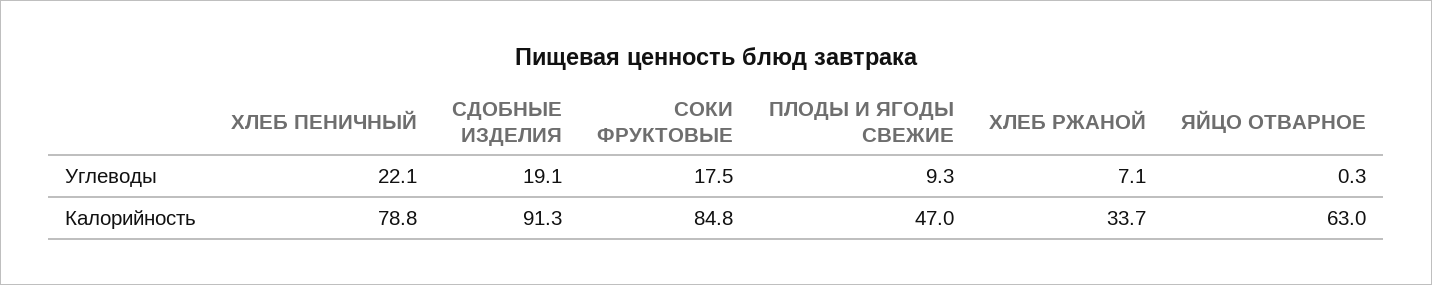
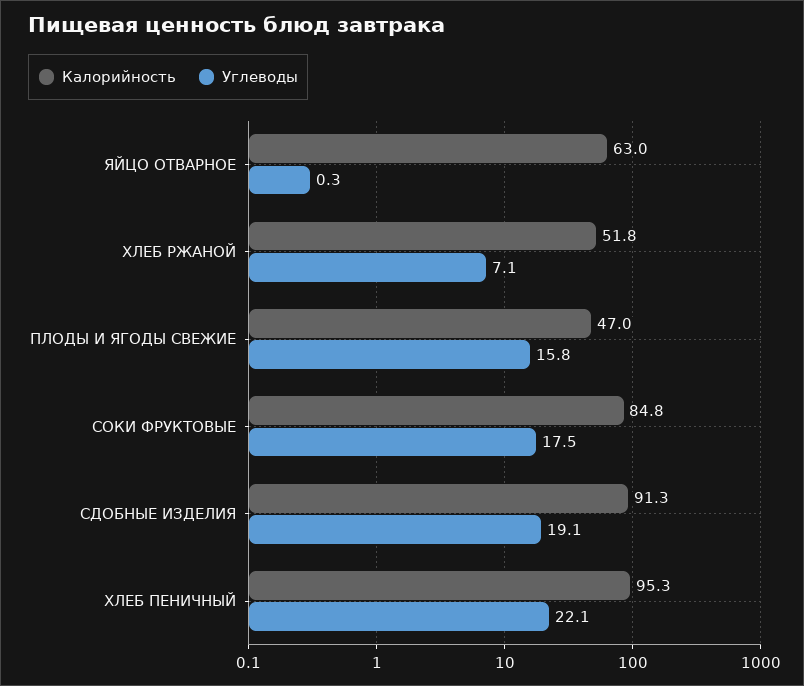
Углеводы, ПЛОДЫ И ЯГОДЫ СВЕЖИЕ: 9.3 -> 15.8
Калорийность, ХЛЕБ ПЕНИЧНЫЙ: 78.8 -> 95.3
Калорийность, ХЛЕБ РЖАНОЙ: 33.7 -> 51.8

